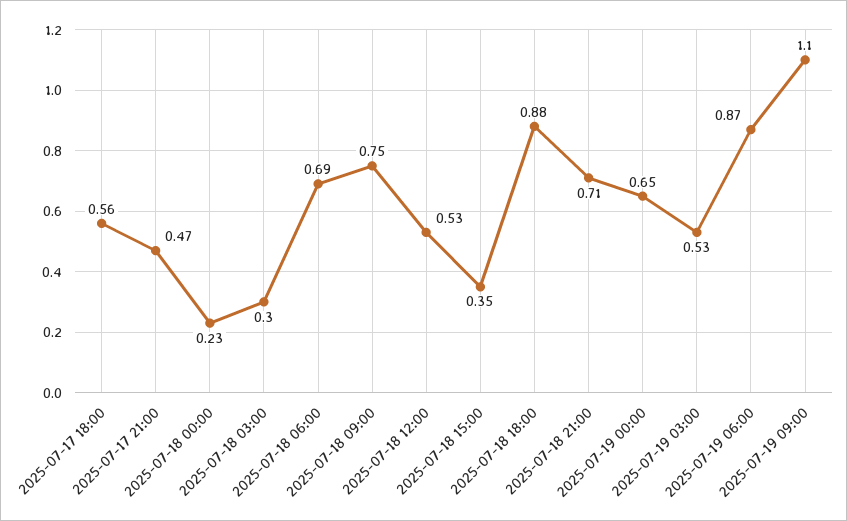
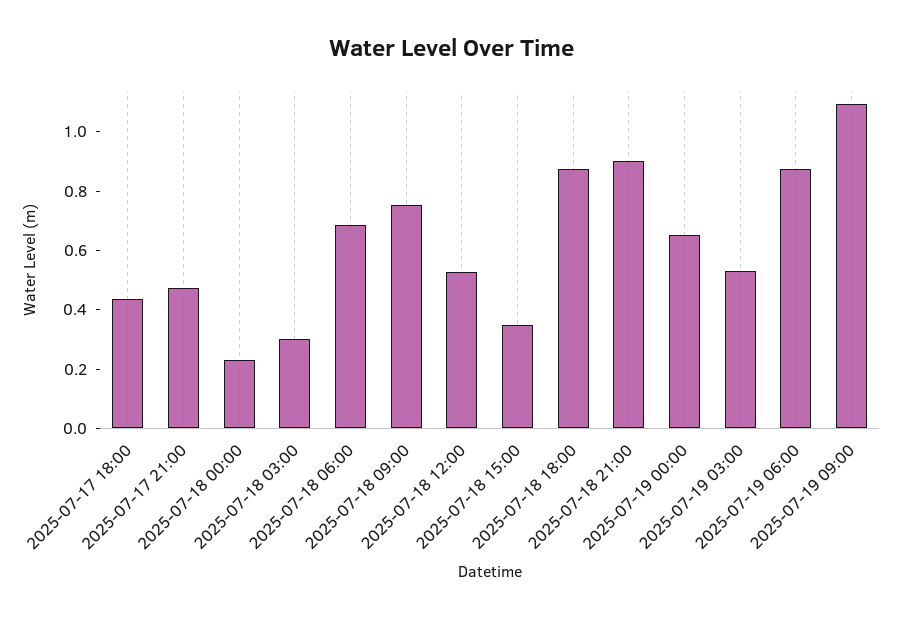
2025-07-17 18:00: 0.56 -> 0.45
2025-07-18 21:00: 0.71 -> 0.9

